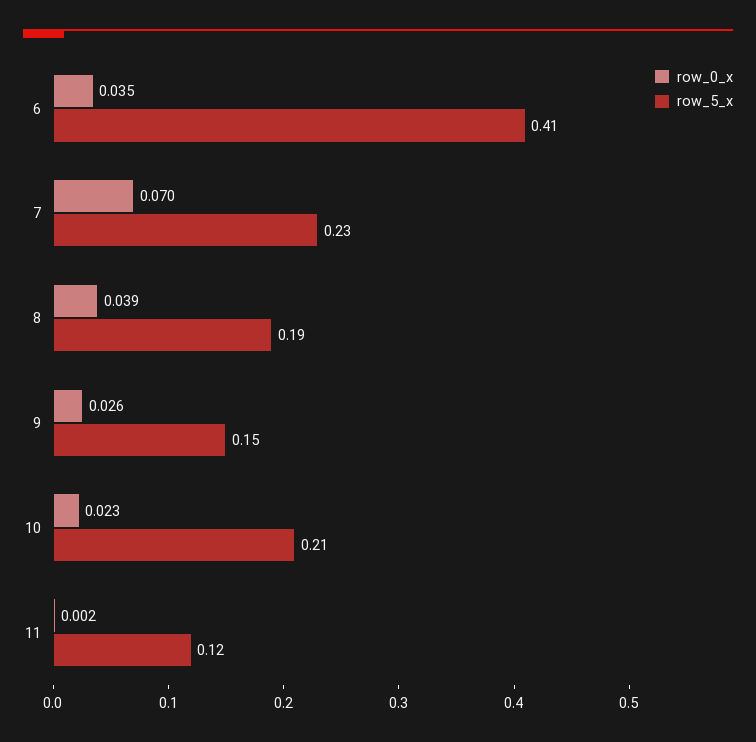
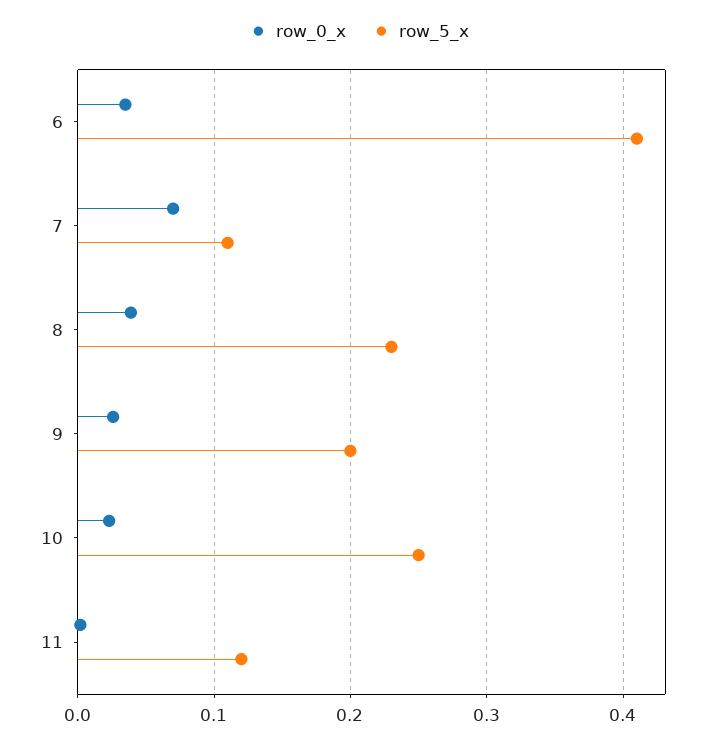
row_5_x, 7: 0.23 -> 0.11
row_5_x, 8: 0.19 -> 0.23
row_5_x, 9: 0.15 -> 0.2
row_5_x, 10: 0.21 -> 0.25

